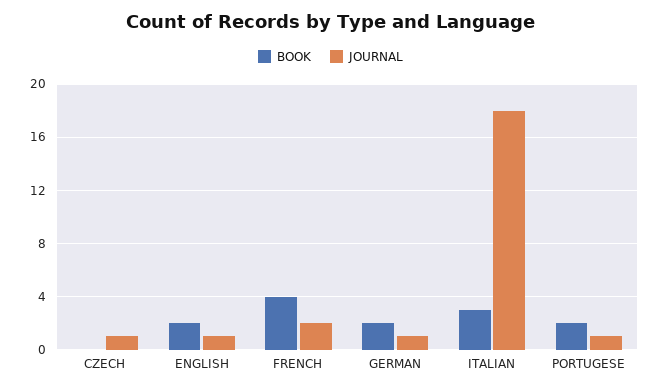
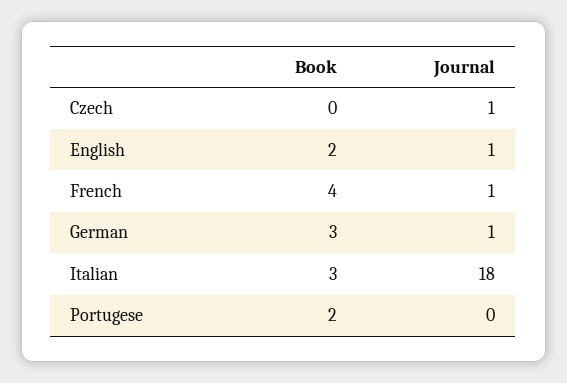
JOURNAL, FRENCH: 2 -> 1
BOOK, GERMAN: 2 -> 3
JOURNAL, PORTUGESE: 1 -> 0

